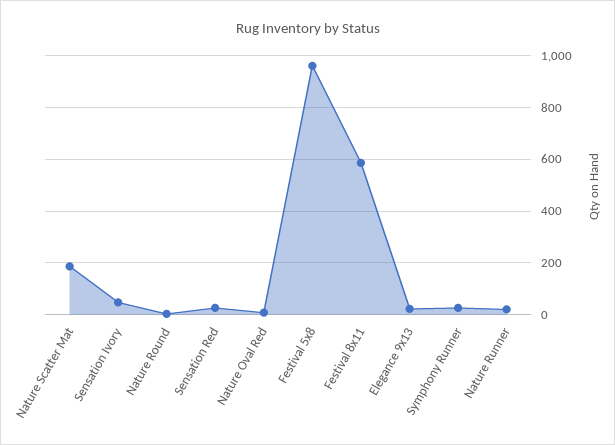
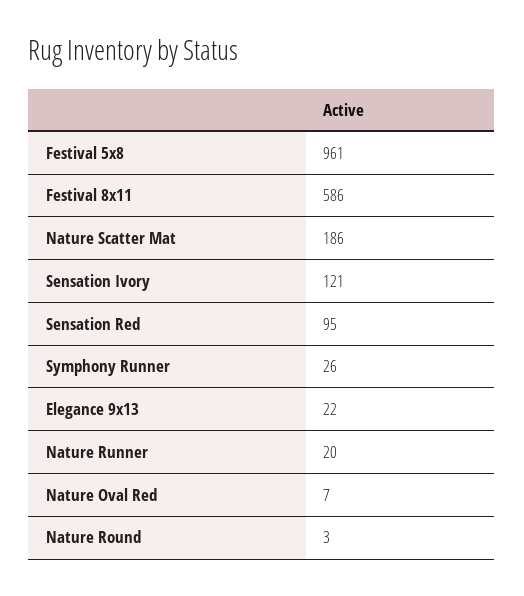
Sensation Ivory: 50 -> 121
Sensation Red: 25 -> 95

